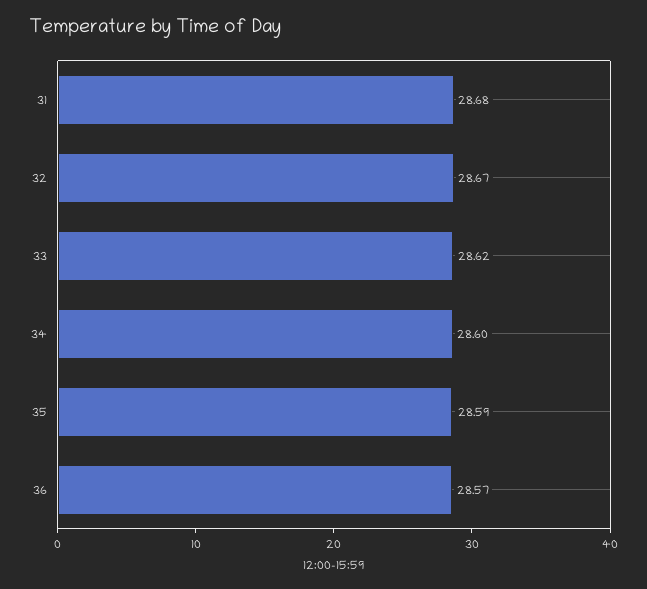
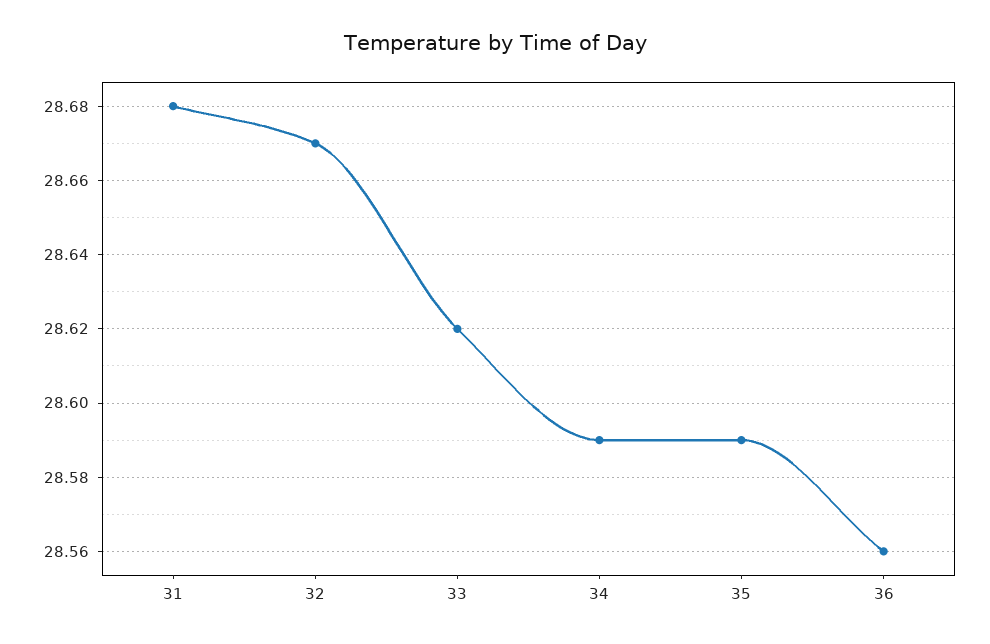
34: 28.6 -> 28.59
36: 28.57 -> 28.56

